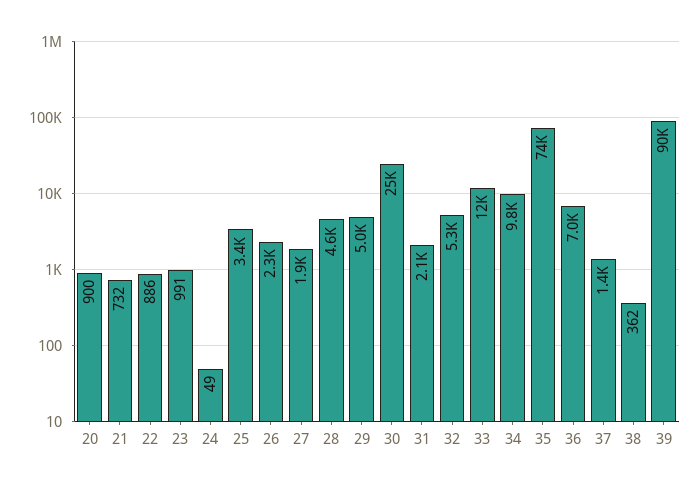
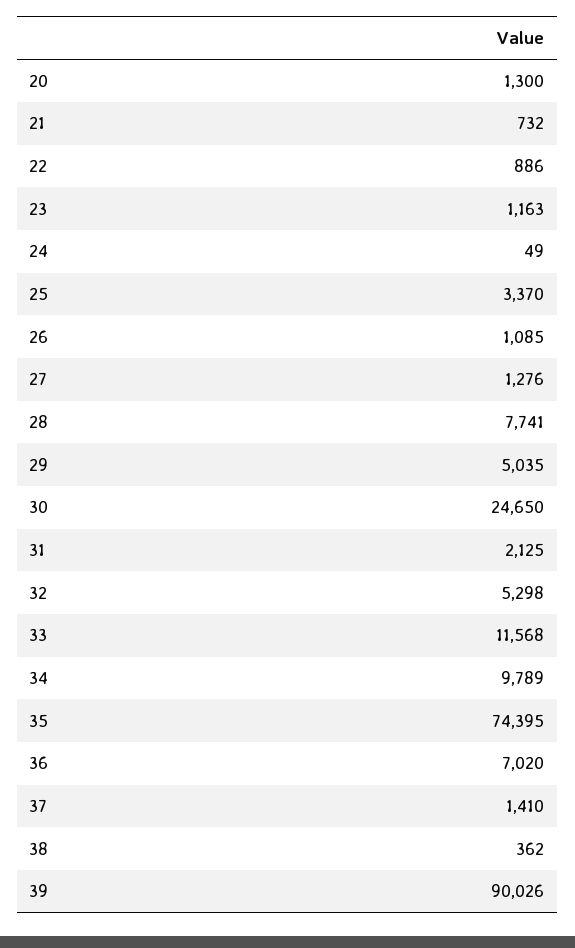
20: 900 -> 1300
23: 991 -> 1163
26: 2300 -> 1085
27: 1900 -> 1276
28: 4600 -> 7741

